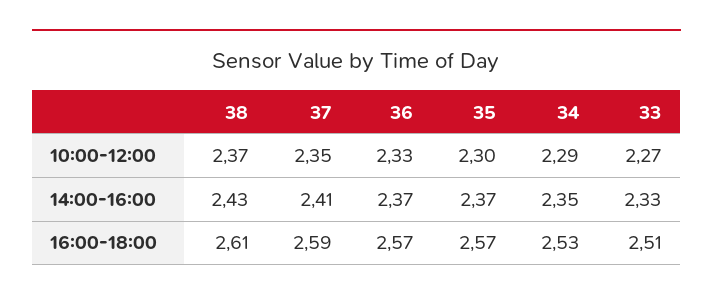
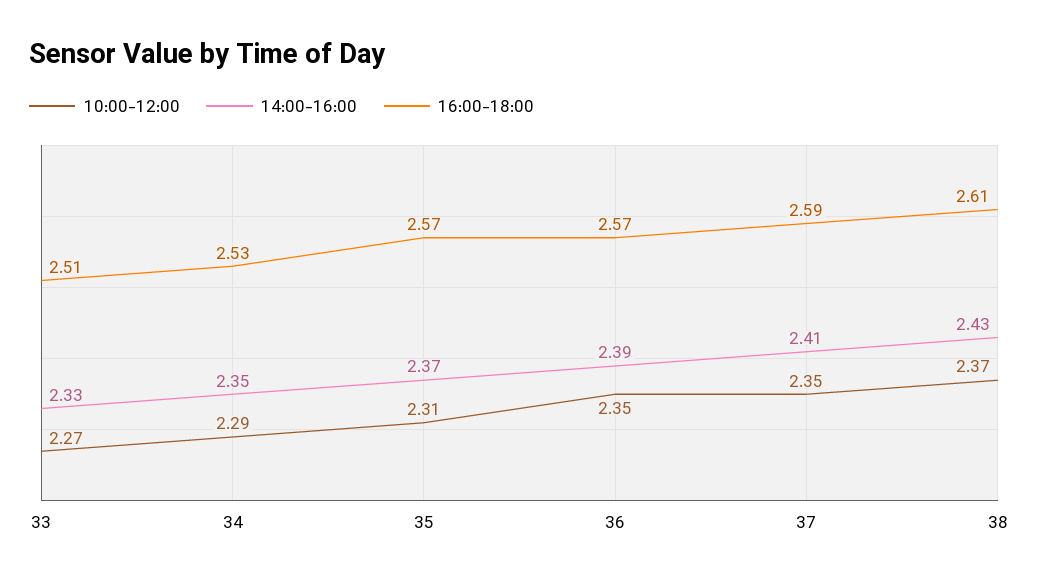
10:00-12:00, 36: 2.33 -> 2.35
10:00-12:00, 35: 2.3 -> 2.31
14:00-16:00, 36: 2.37 -> 2.39

